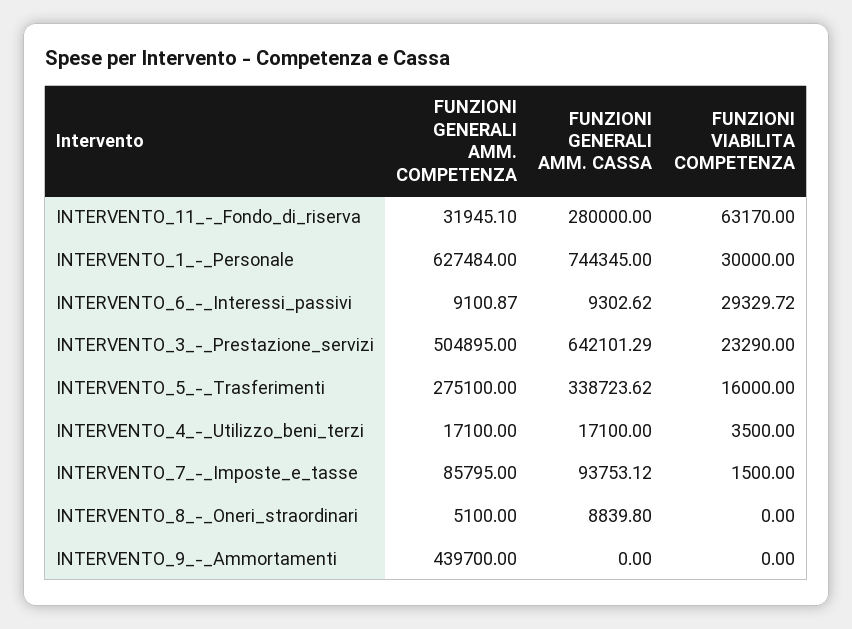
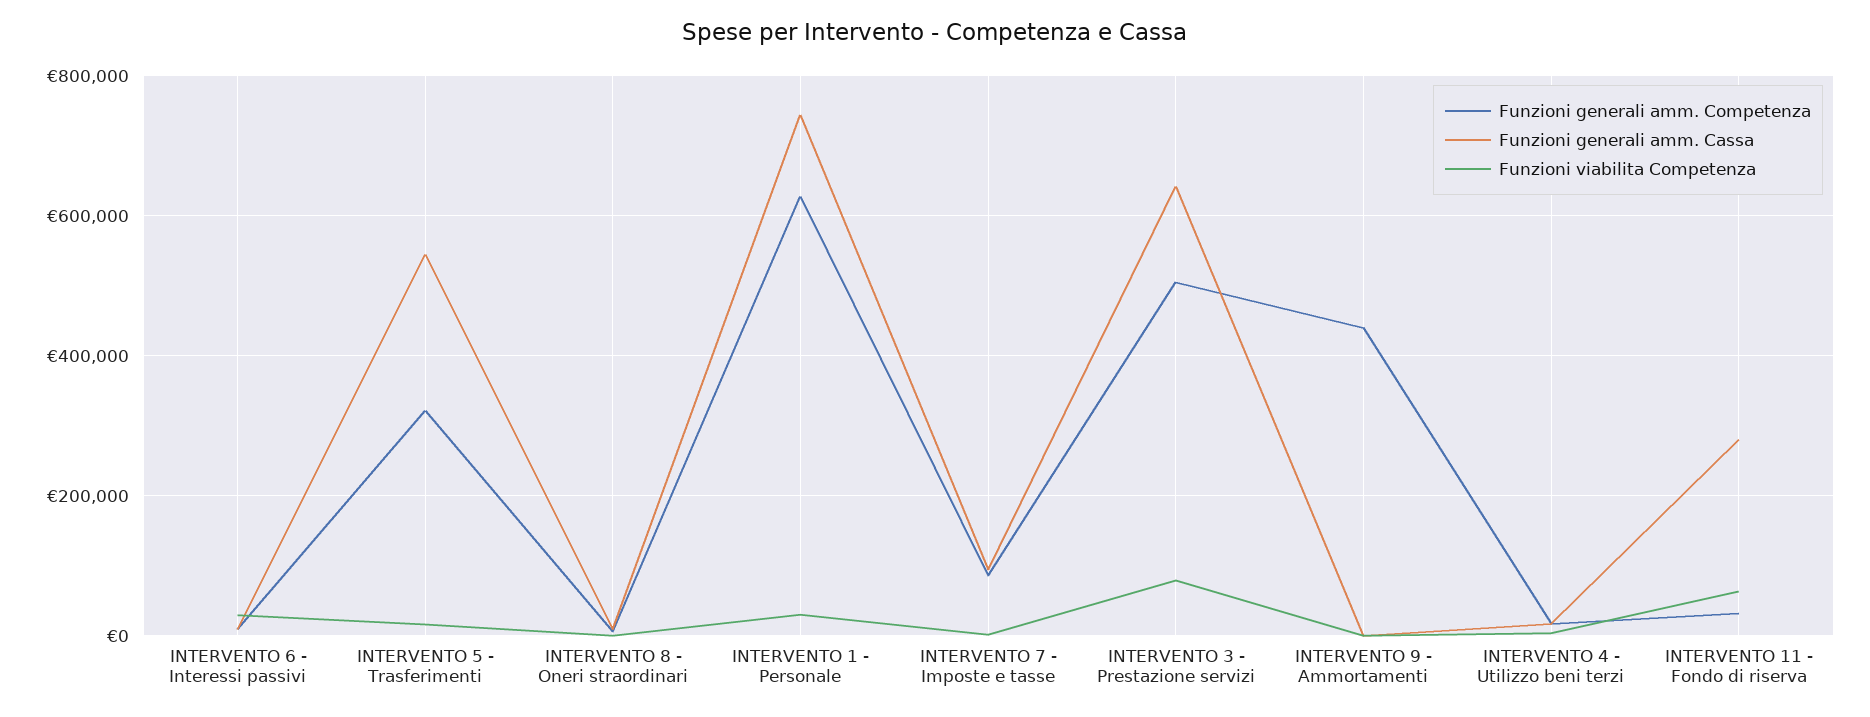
FUNZIONI VIABILITA COMPETENZA, INTERVENTO_3_-_Prestazione_servizi: 23290 -> 80000
FUNZIONI GENERALI AMM. COMPETENZA, INTERVENTO_5_-_Trasferimenti: 275100 -> 320000
FUNZIONI GENERALI AMM. CASSA, INTERVENTO_5_-_Trasferimenti: 338723.62 -> 540000

